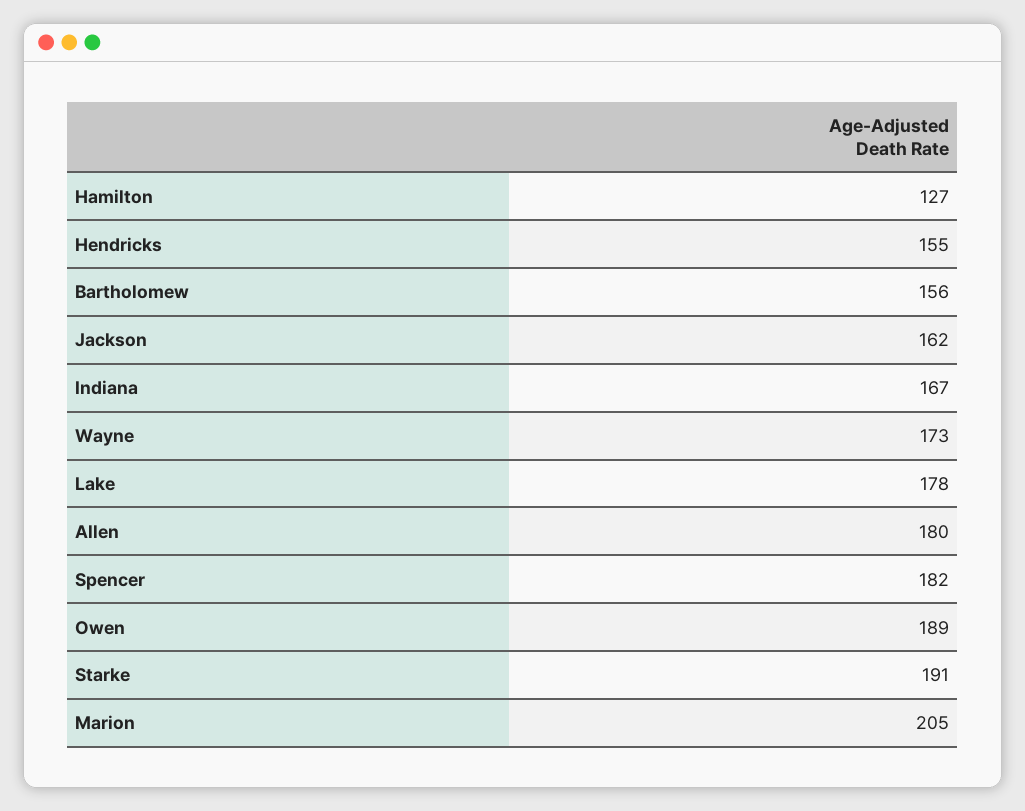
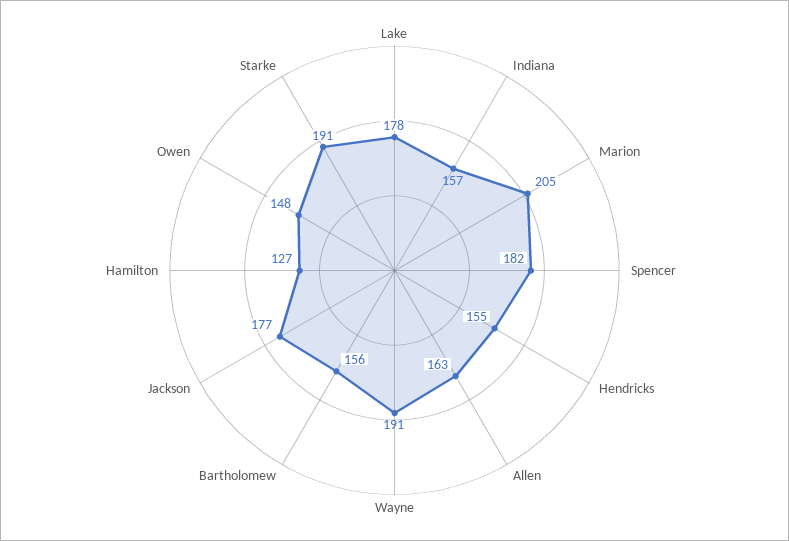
Jackson: 162 -> 177
Indiana: 167 -> 157
Wayne: 173 -> 191
Allen: 180 -> 163
Owen: 189 -> 148

